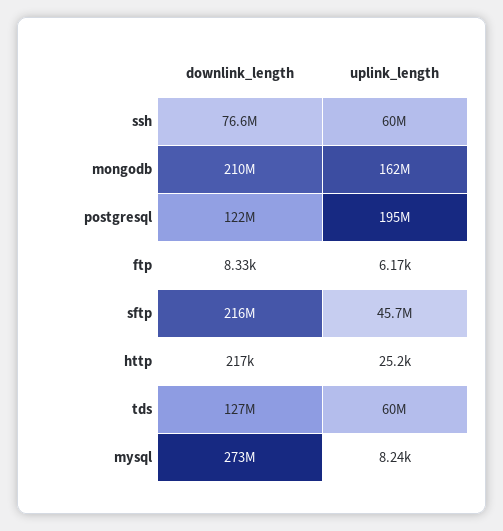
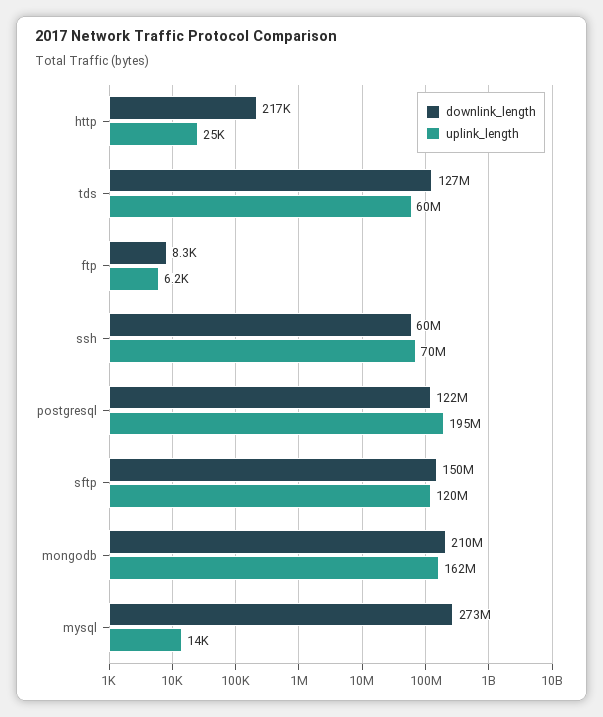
downlink_length, ssh: 76600000 -> 60000000
uplink_length, ssh: 60000000 -> 70000000
downlink_length, sftp: 216000000 -> 150000000
uplink_length, sftp: 45700000 -> 120000000
uplink_length, mysql: 8240 -> 14000

